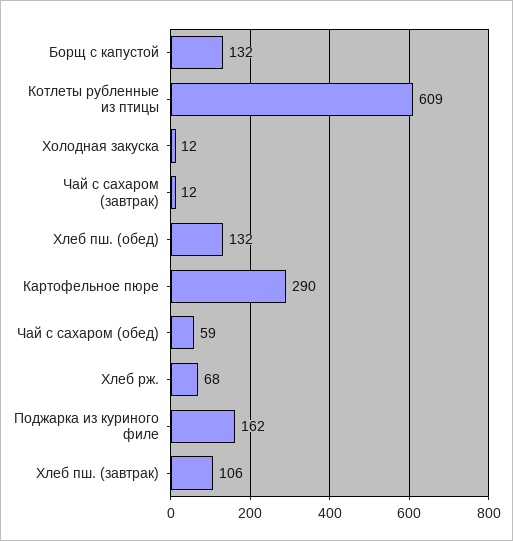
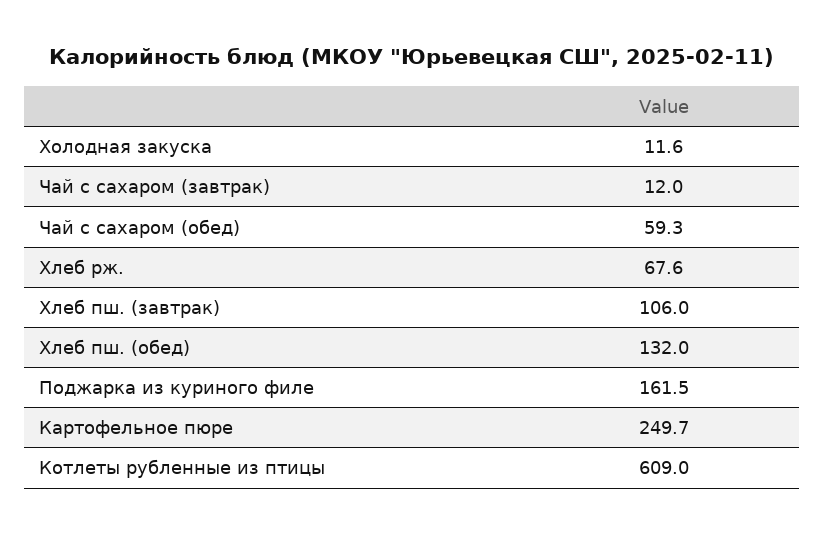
Борщ с капустой: 132 -> none
Картофельное пюре: 290 -> 249.7

